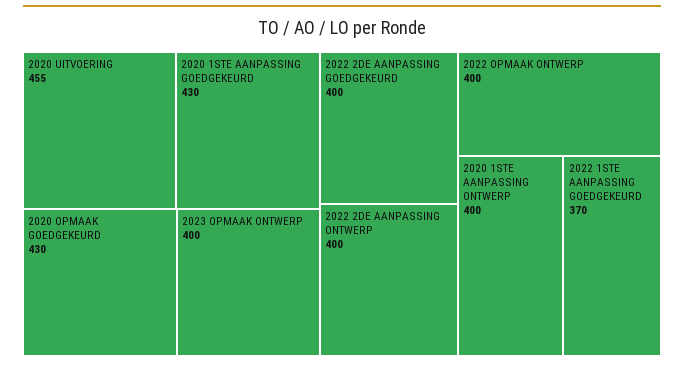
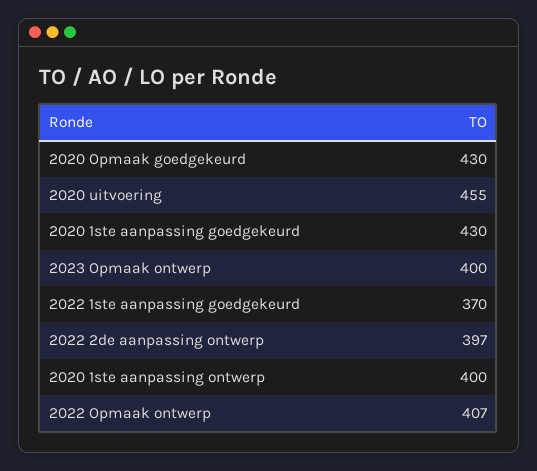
2022 2DE AANPASSING GOEDGEKEURD: 400 -> none
2022 2DE AANPASSING ONTWERP: 400 -> 397
2022 OPMAAK ONTWERP: 400 -> 407

